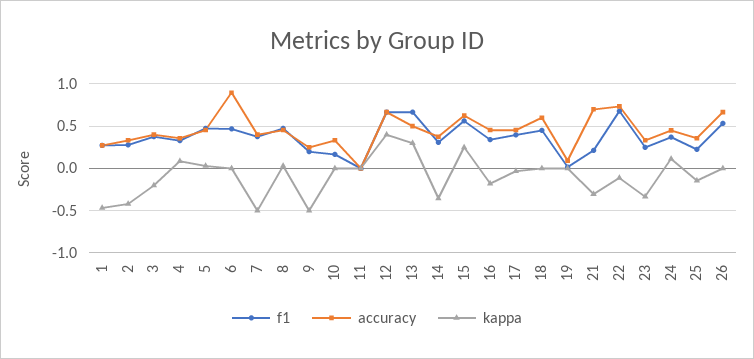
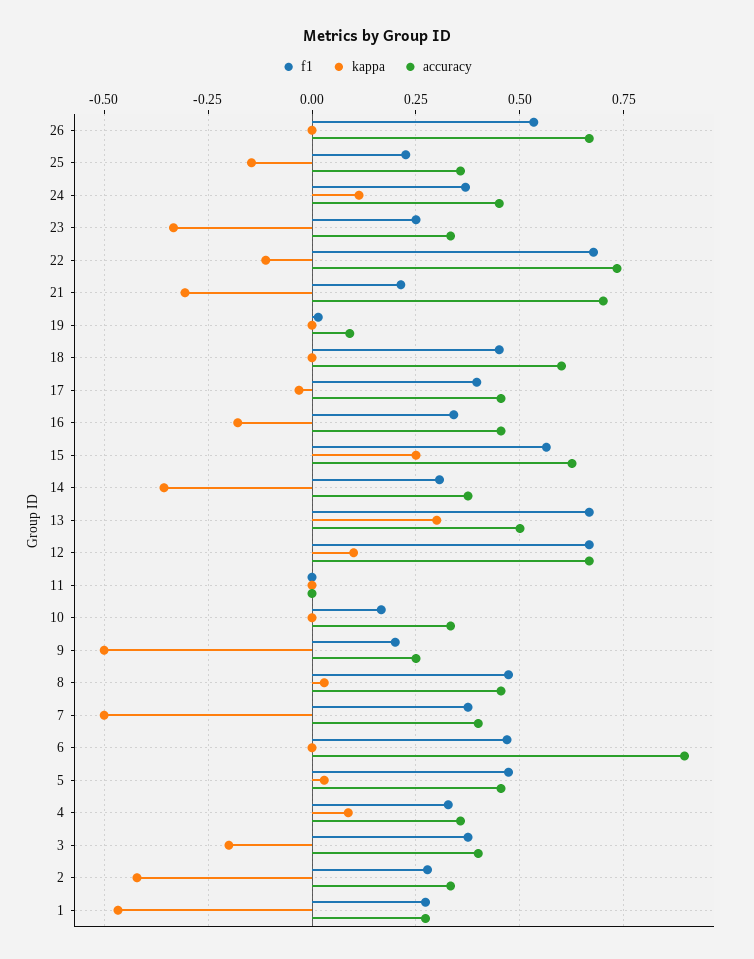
kappa, 12: 0.4 -> 0.1

